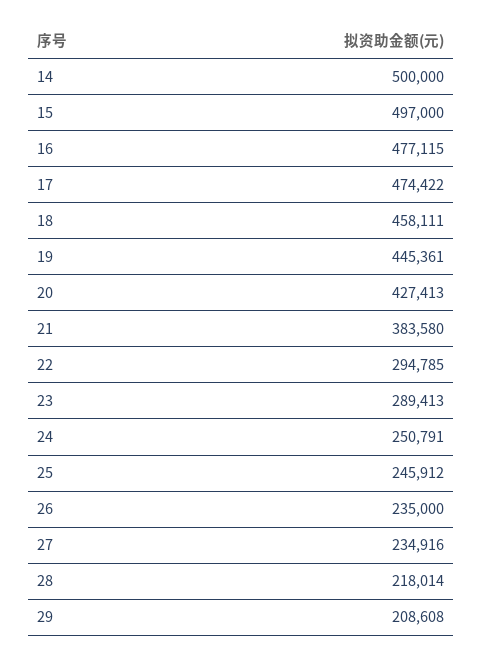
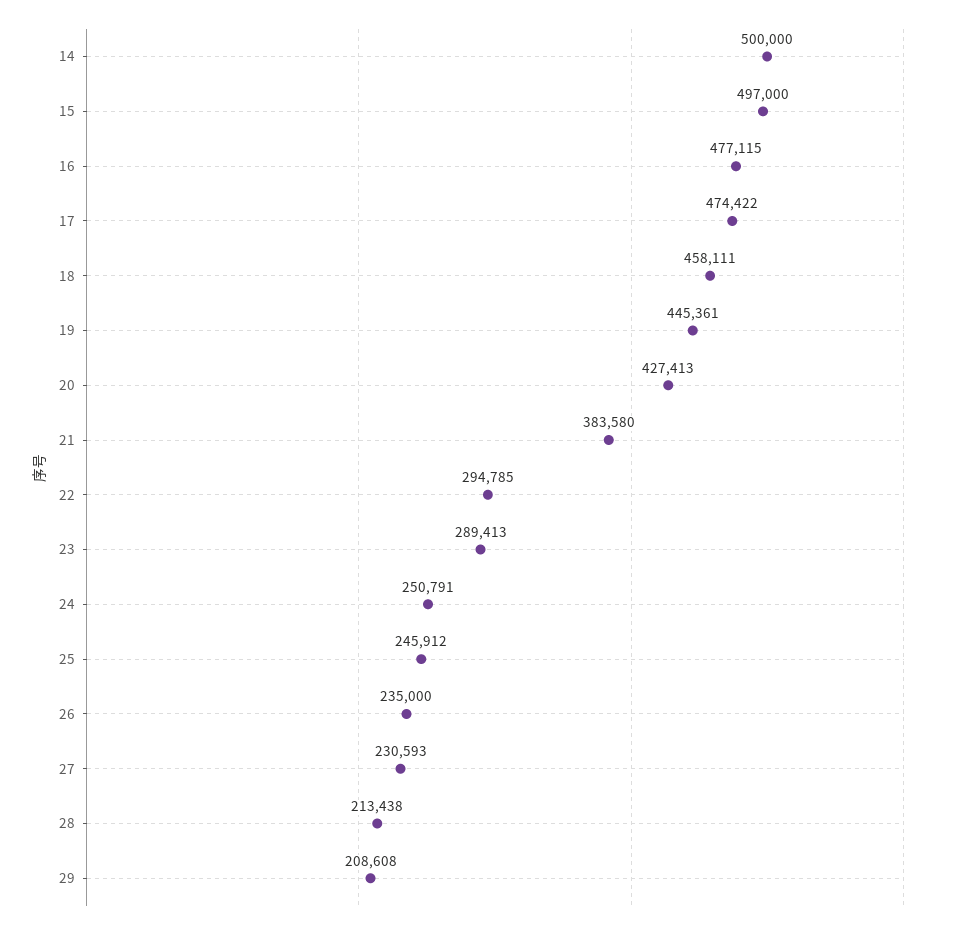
27: 234916 -> 230593
28: 218014 -> 213438

